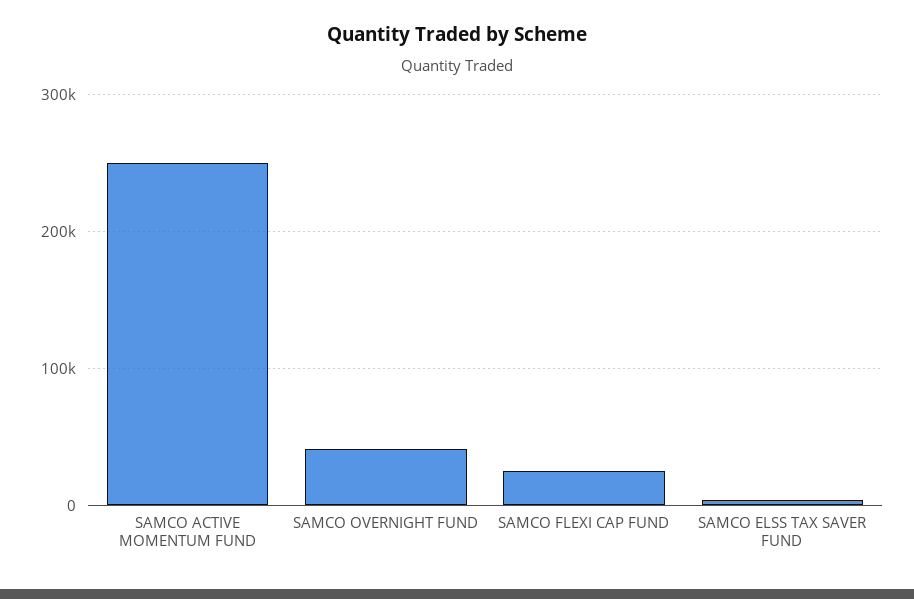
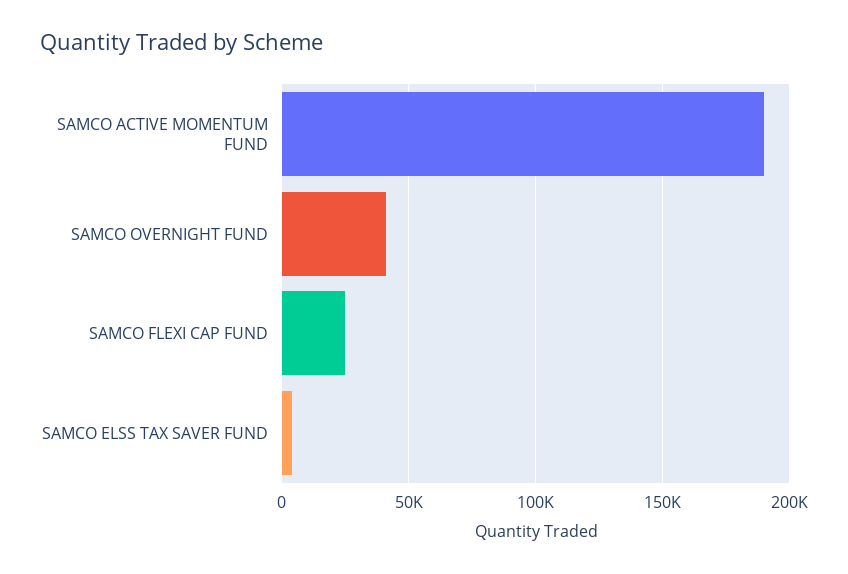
SAMCO ACTIVE MOMENTUM FUND: 250000 -> 190000

